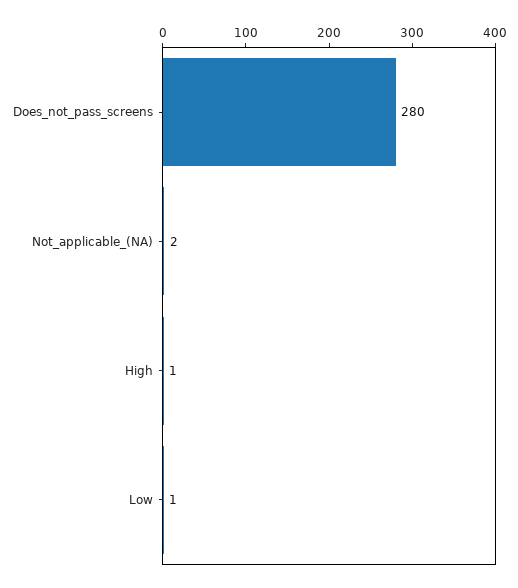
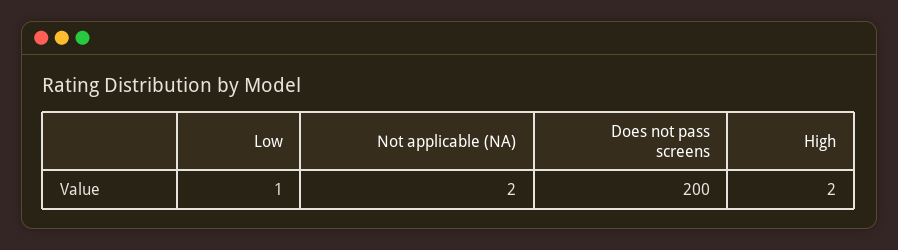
Does_not_pass_screens: 280 -> 200
High: 1 -> 2

